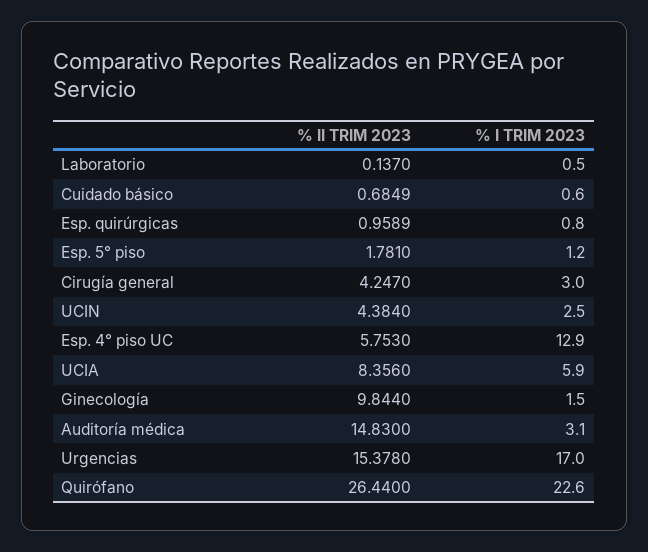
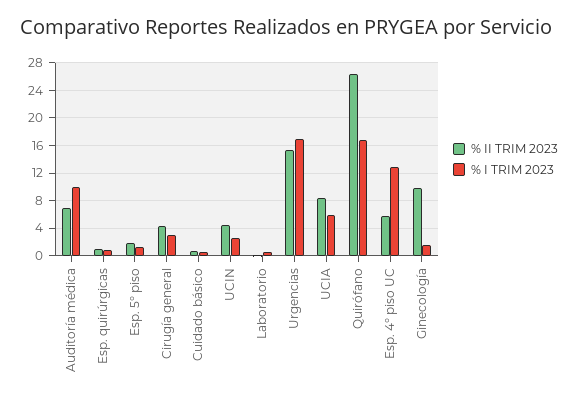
% II TRIM 2023, Auditoría médica: 14.83 -> 7
% I TRIM 2023, Auditoría médica: 3.1 -> 10
% I TRIM 2023, Quirófano: 22.6 -> 17

